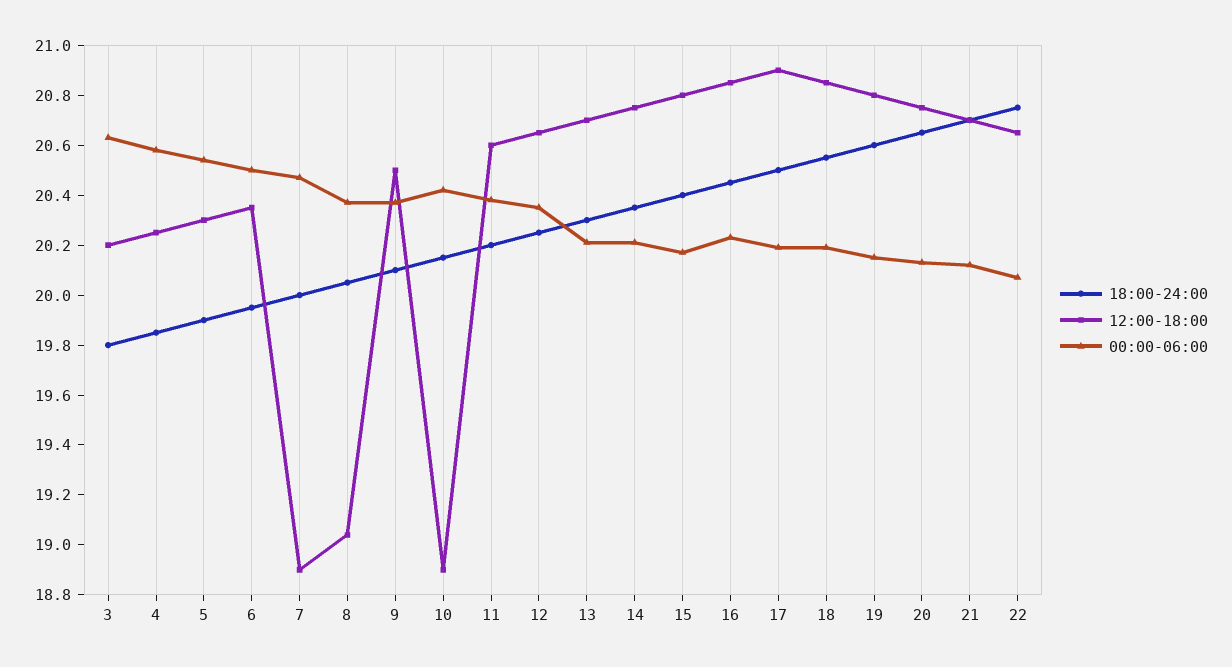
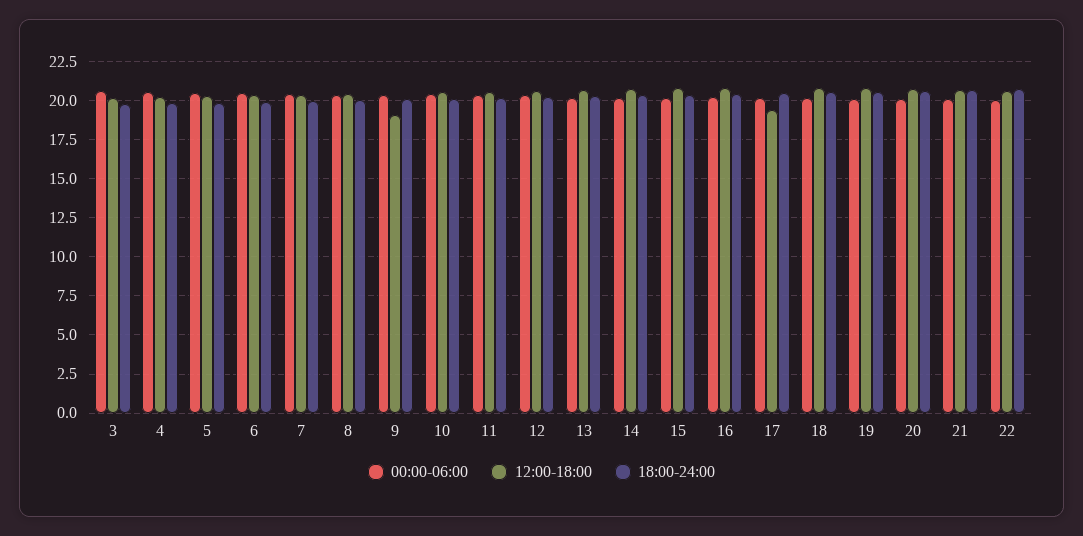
12:00-18:00, 7: 18.9 -> 20.5
12:00-18:00, 8: 19.05 -> 20.5
12:00-18:00, 9: 20.5 -> 19
12:00-18:00, 10: 18.9 -> 20.5
12:00-18:00, 17: 20.9 -> 19.5

